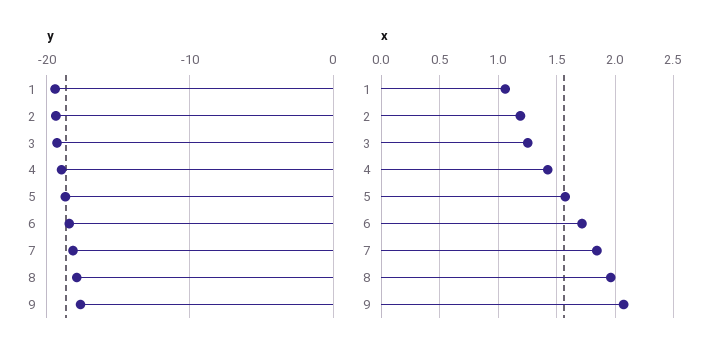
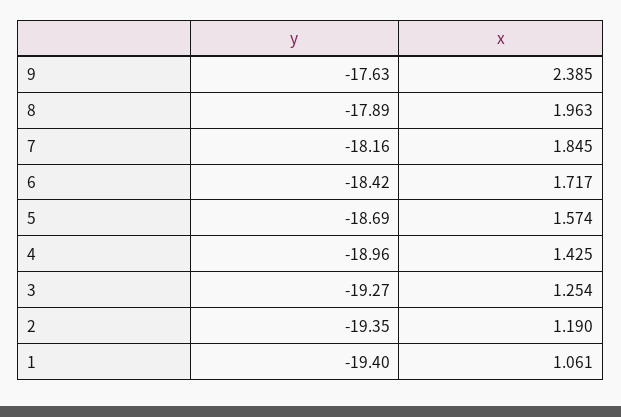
x, 9: 2.1 -> 2.385

